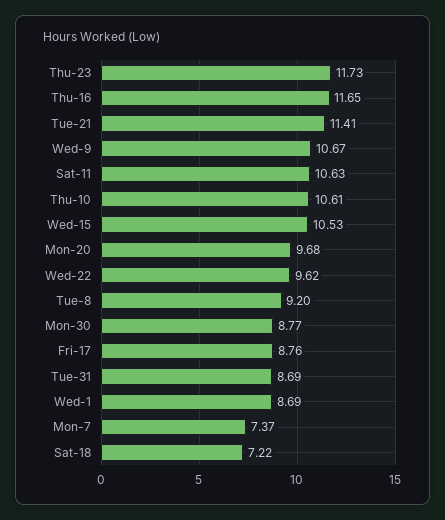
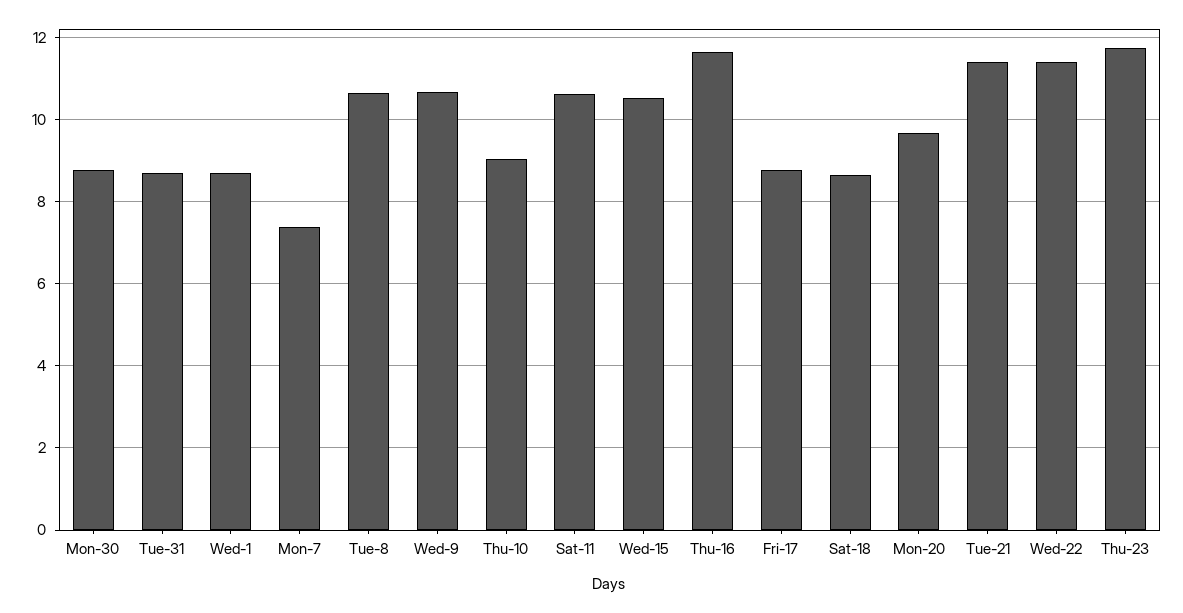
Thu-10: 10.61 -> 9
Wed-22: 9.62 -> 11.4
Tue-8: 9.2 -> 10.6
Sat-18: 7.22 -> 8.6

